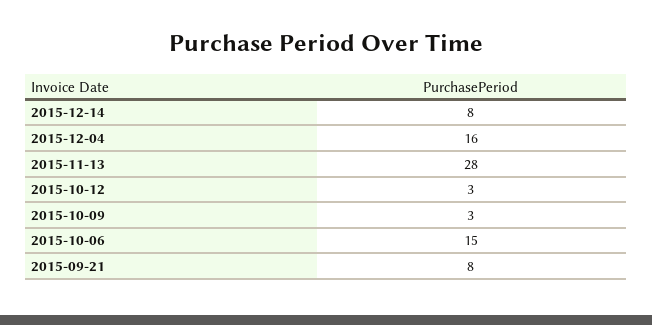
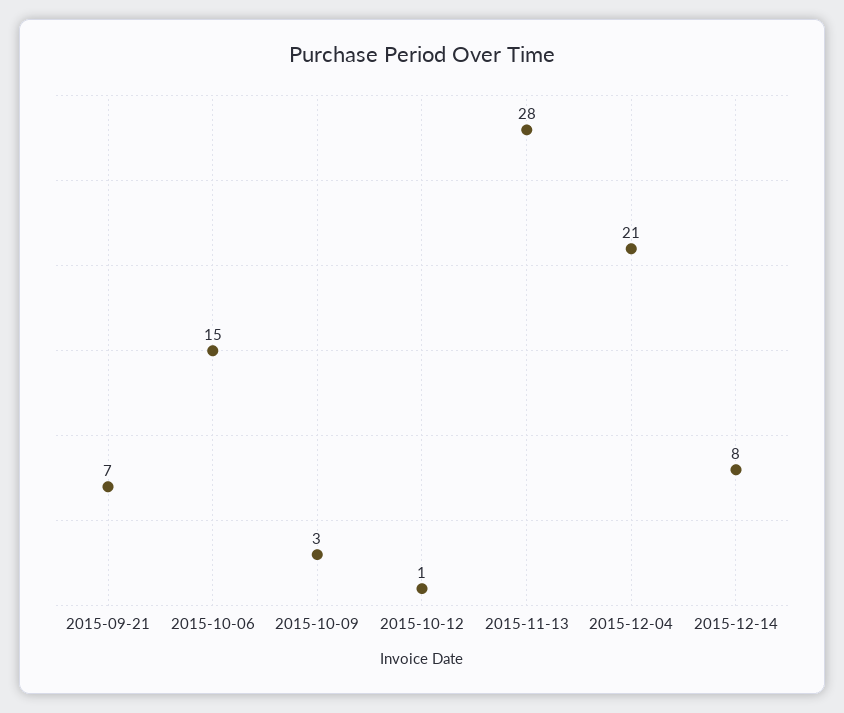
2015-12-04: 16 -> 21
2015-10-12: 3 -> 1
2015-09-21: 8 -> 7

